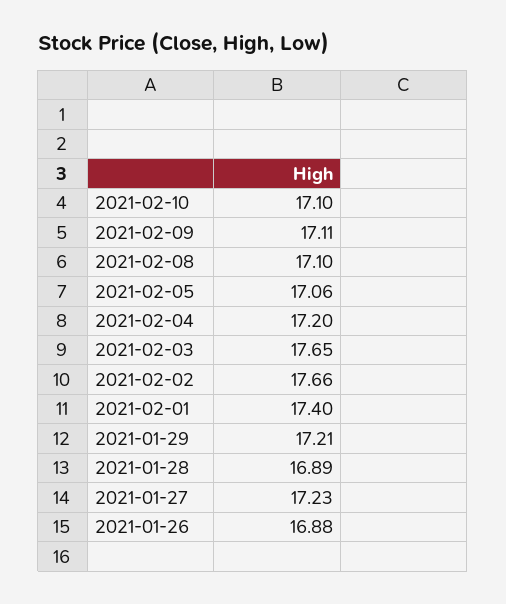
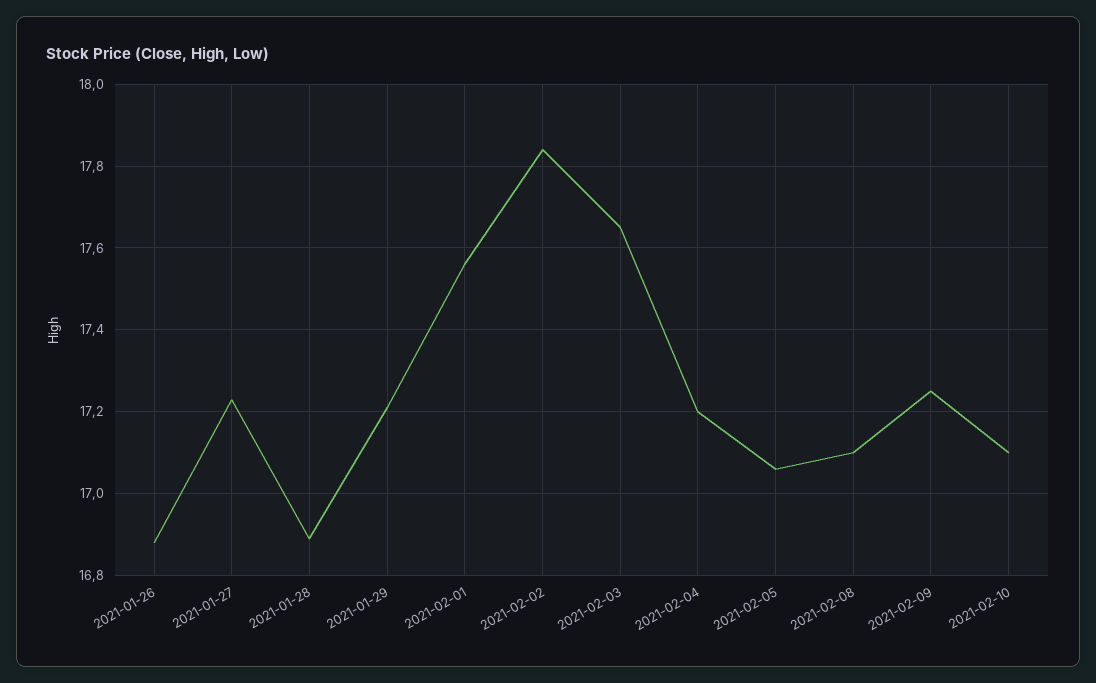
2021-02-09: 17.11 -> 17.25
2021-02-02: 17.66 -> 17.85
2021-02-01: 17.4 -> 17.55

